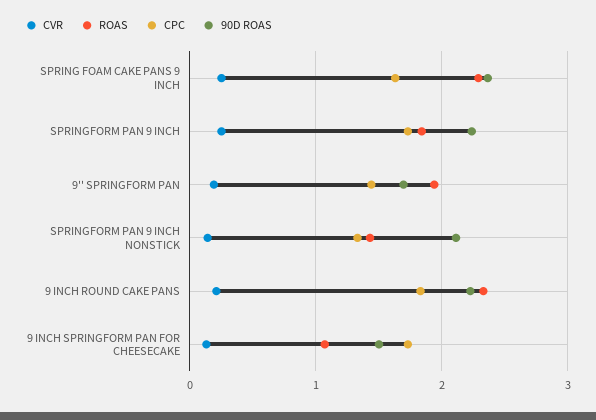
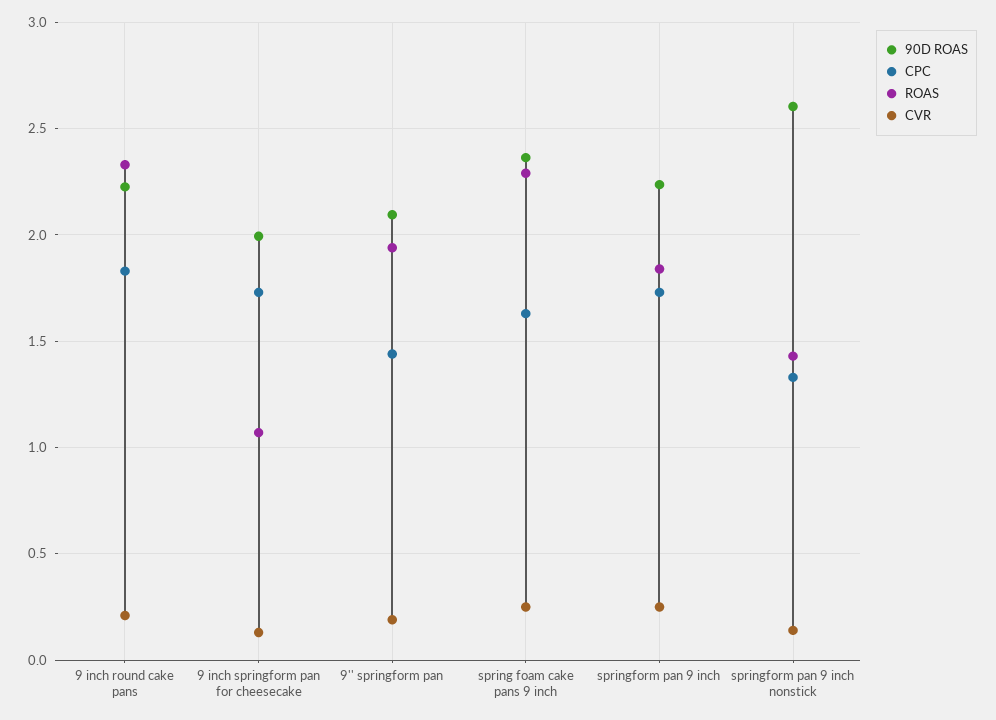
90D ROAS, 9'' SPRINGFORM PAN: 1.7 -> 2.1
90D ROAS, SPRINGFORM PAN 9 INCH NONSTICK: 2.1 -> 2.6
90D ROAS, 9 INCH SPRINGFORM PAN FOR CHEESECAKE: 1.5 -> 2

